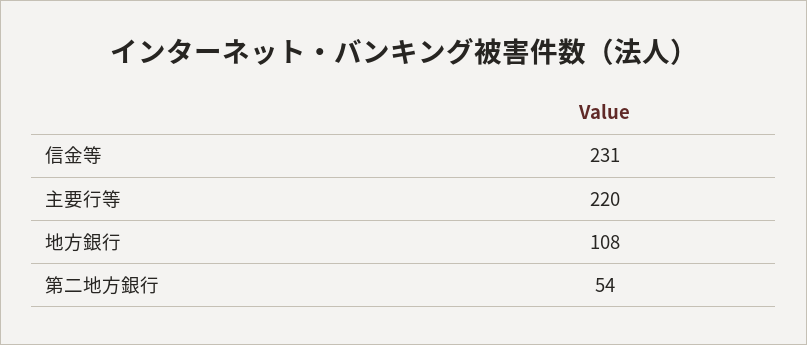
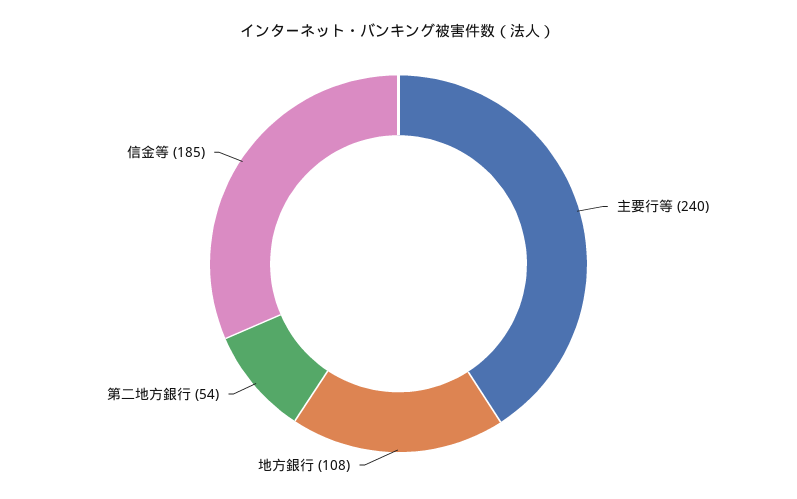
信金等: 231 -> 185
主要行等: 220 -> 240

